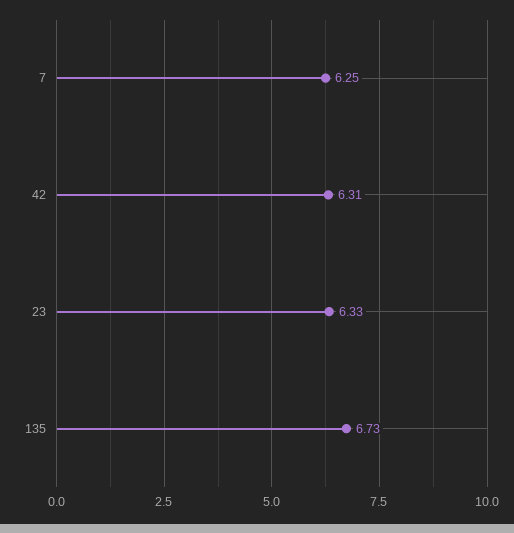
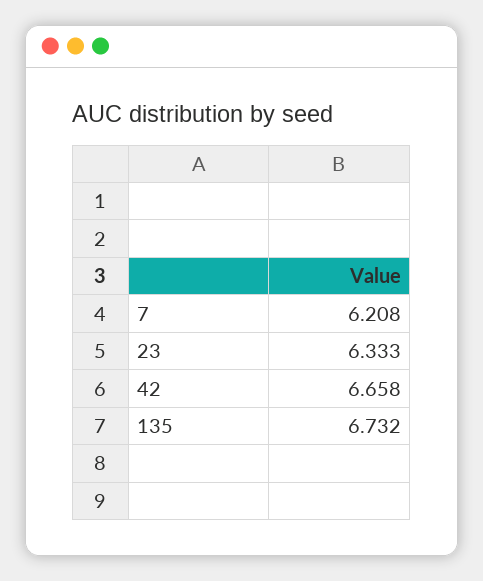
7: 6.25 -> 6.208
42: 6.31 -> 6.658

